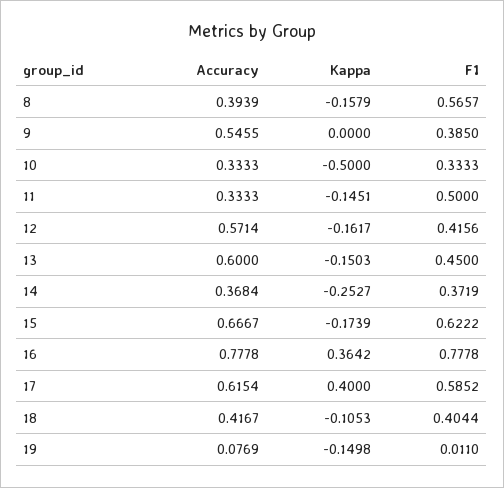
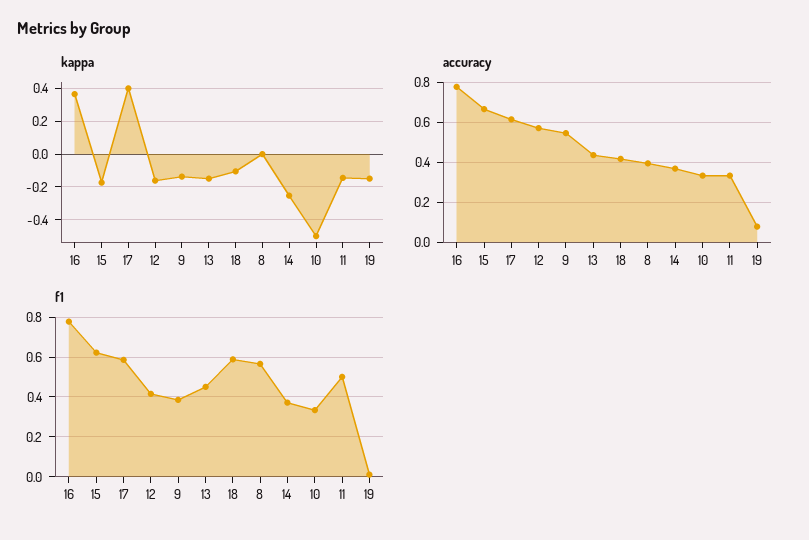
Kappa, 8: -0.1579 -> 0
Kappa, 9: 0 -> -0.15
Accuracy, 13: 0.6 -> 0.45
F1, 18: 0.4044 -> 0.6

